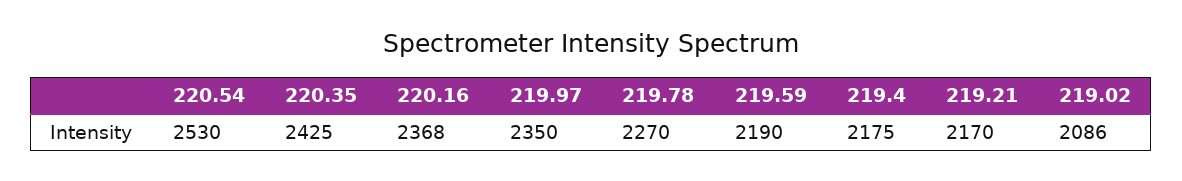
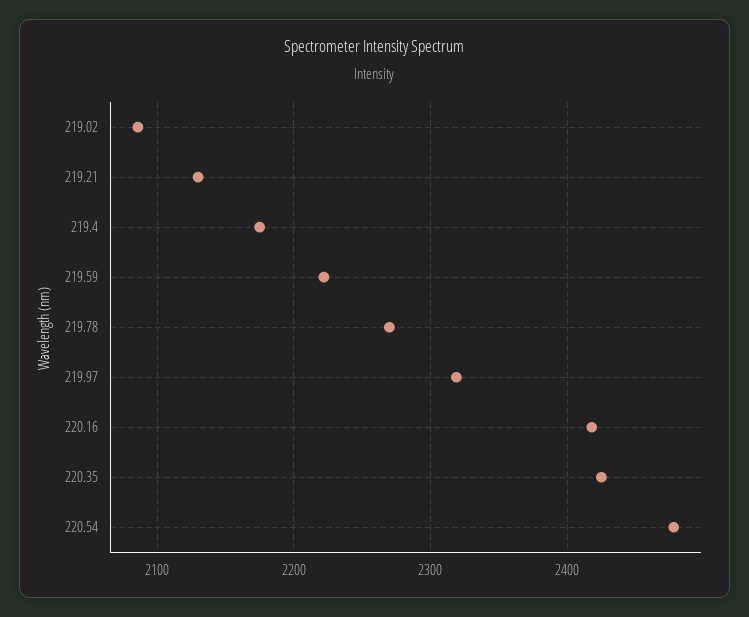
220.54: 2530 -> 2480
220.16: 2368 -> 2420
219.97: 2350 -> 2320
219.59: 2190 -> 2220
219.21: 2170 -> 2130

